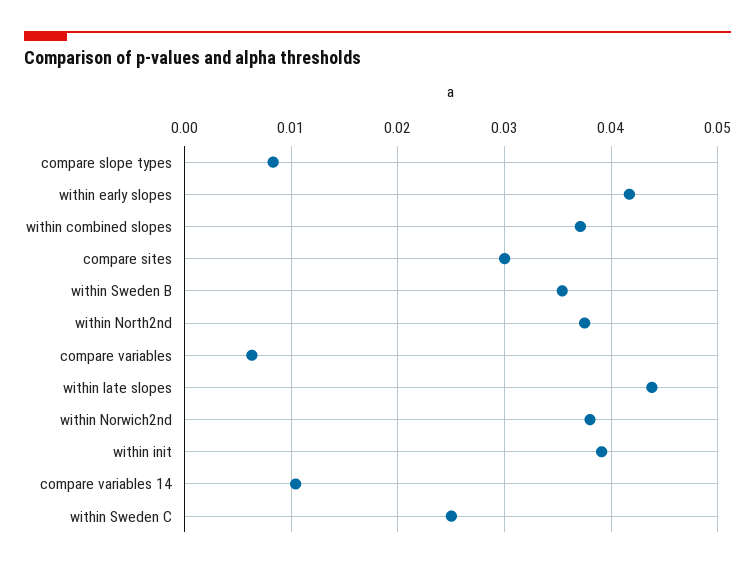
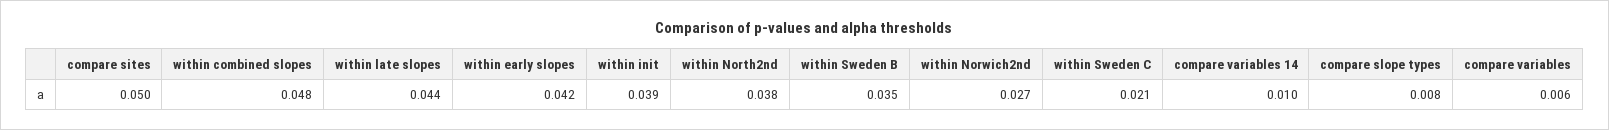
within combined slopes: 0.037 -> 0.048
compare sites: 0.03 -> 0.05
within Norwich2nd: 0.038 -> 0.027
within Sweden C: 0.025 -> 0.021

